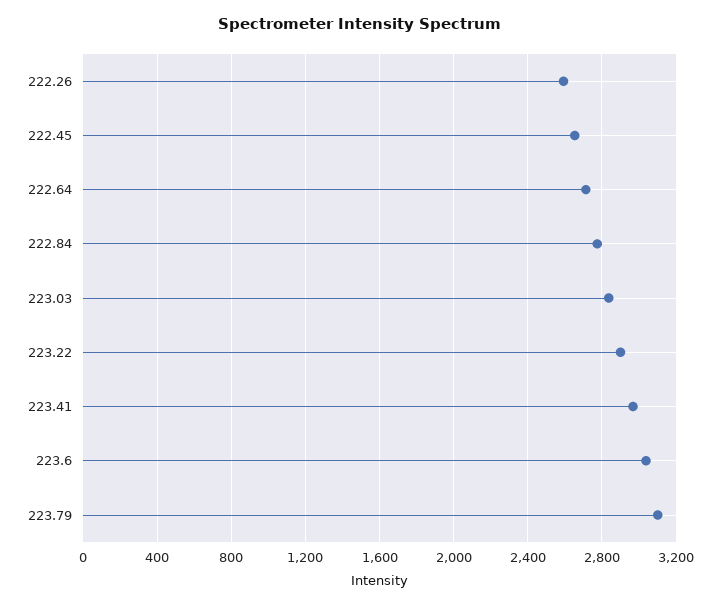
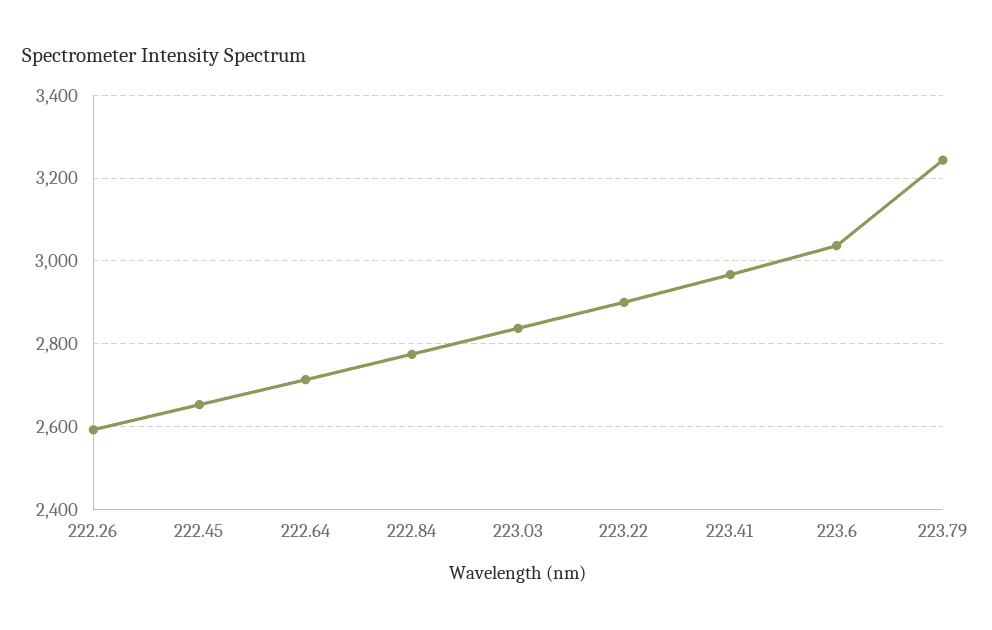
223.79: 3100 -> 3240

